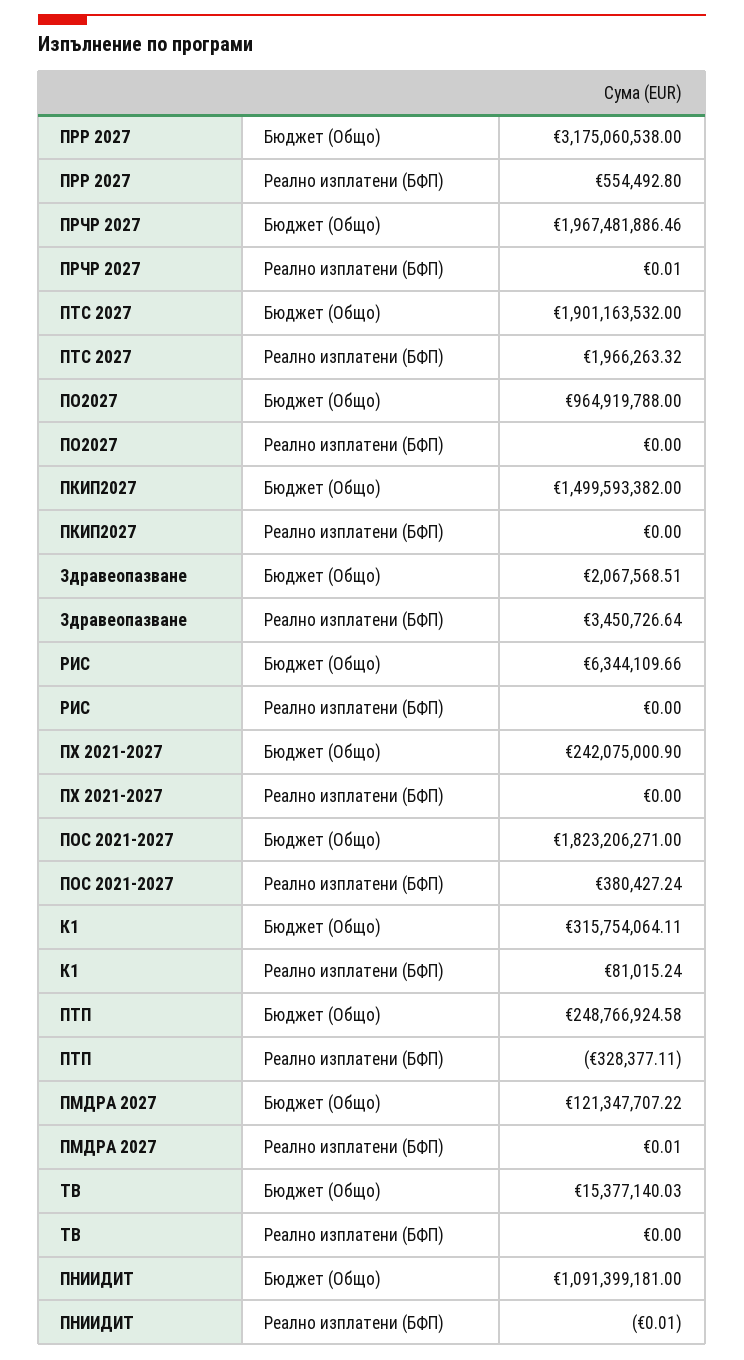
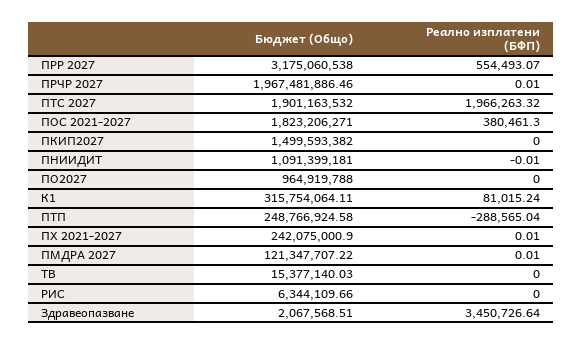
ПРР 2027, Реално изплатени (БФП): 554492.8 -> 554493.07
ПХ 2021-2027, Реално изплатени (БФП): 0 -> 0.01
ПОС 2021-2027, Реално изплатени (БФП): 380427.24 -> 380461.3
ПТП, Реално изплатени (БФП): -328377.11 -> -288565.04

